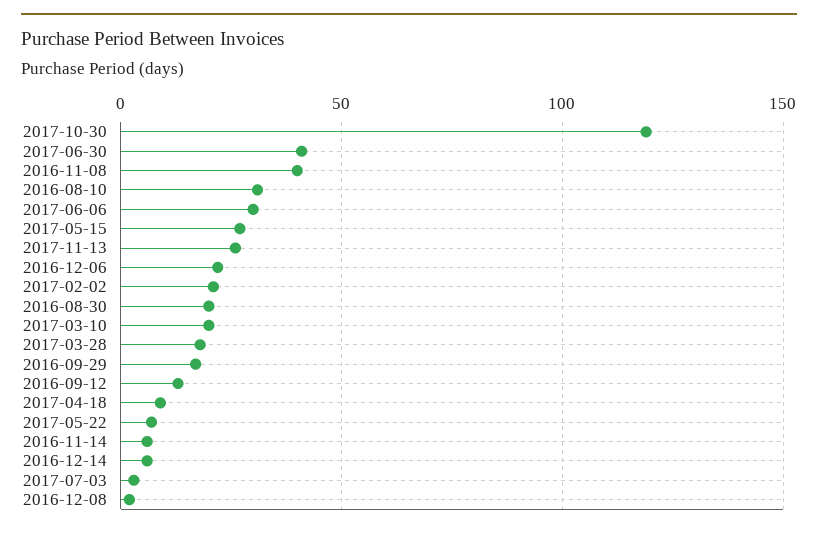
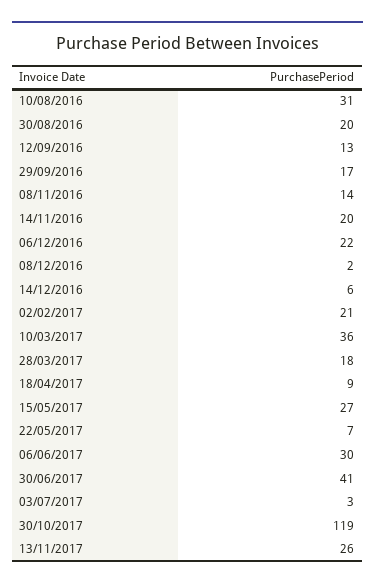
2016-11-08: 40 -> 14
2017-03-10: 20 -> 36
2016-11-14: 5 -> 20

